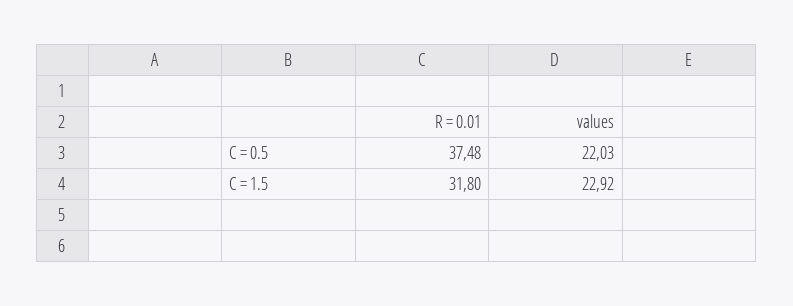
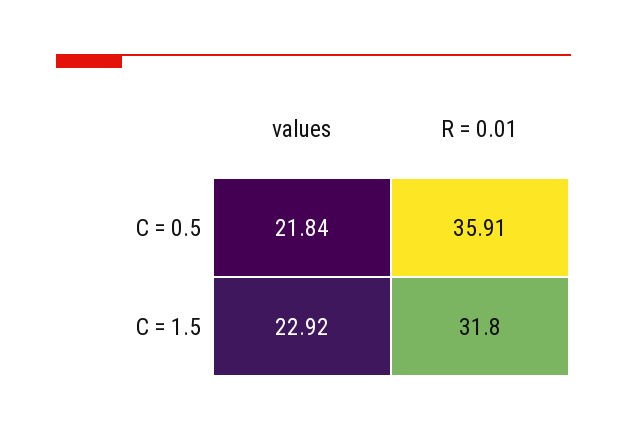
R = 0.01, C = 0.5: 37.48 -> 35.91
values, C = 0.5: 22.03 -> 21.84

